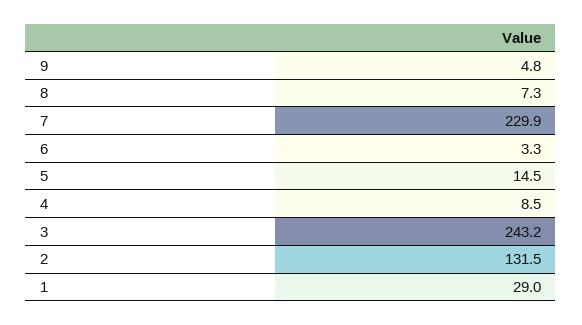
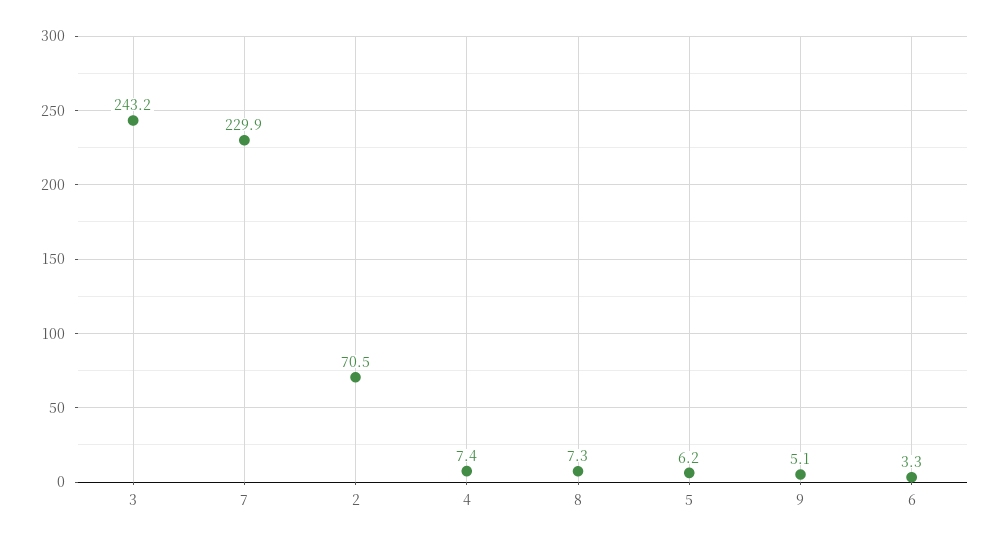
9: 4.8 -> 5.1
5: 14.5 -> 6.2
4: 8.5 -> 7.4
2: 131.5 -> 70.5
1: 29 -> none

